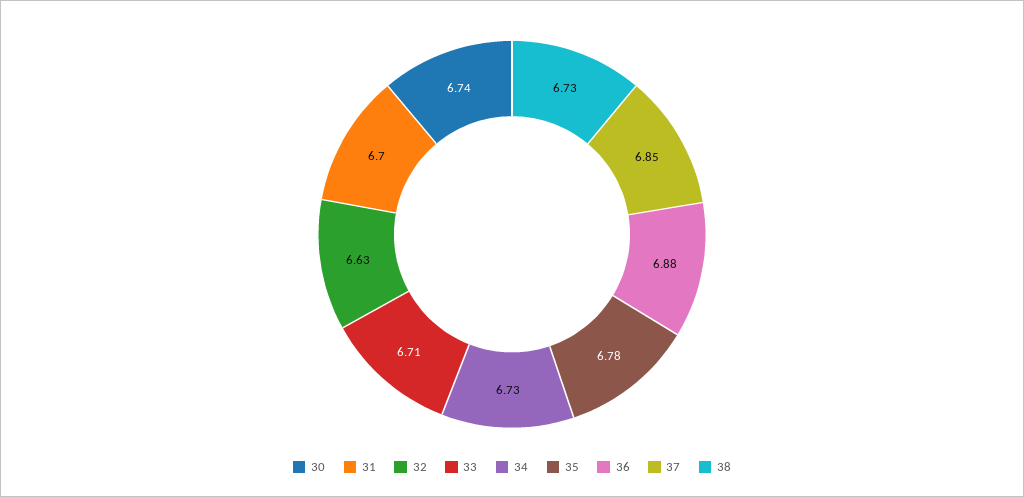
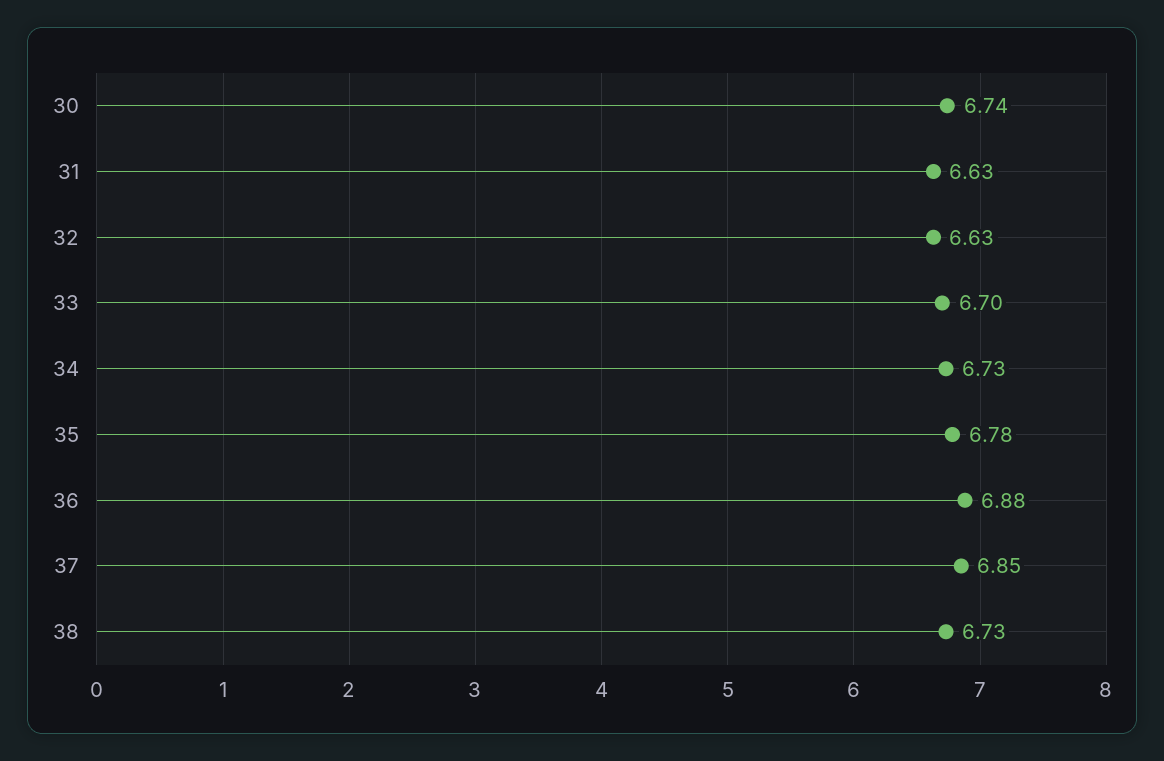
31: 6.7 -> 6.63
33: 6.71 -> 6.7

